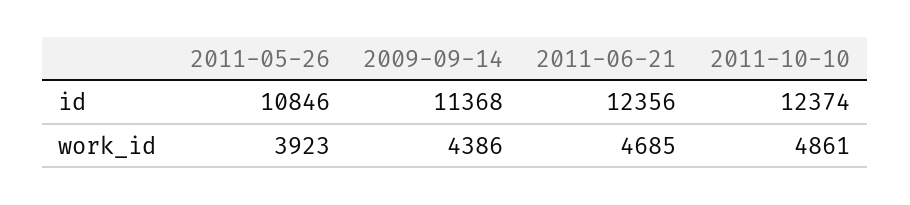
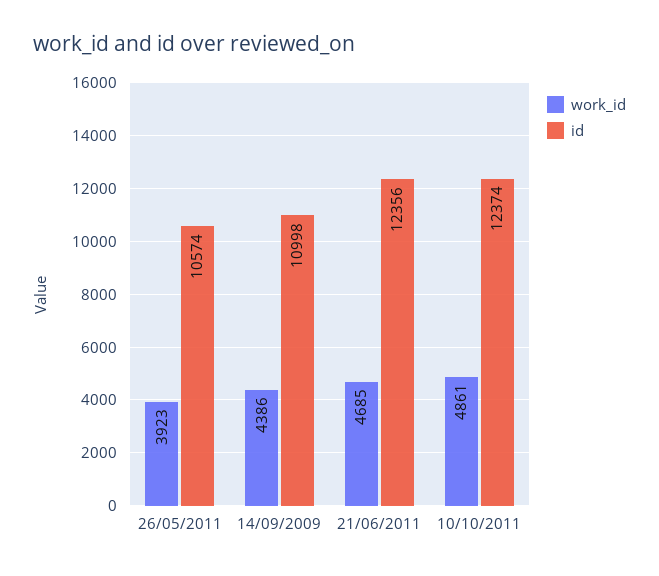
id, 2011-05-26: 10846 -> 10574
id, 2009-09-14: 11368 -> 10998

